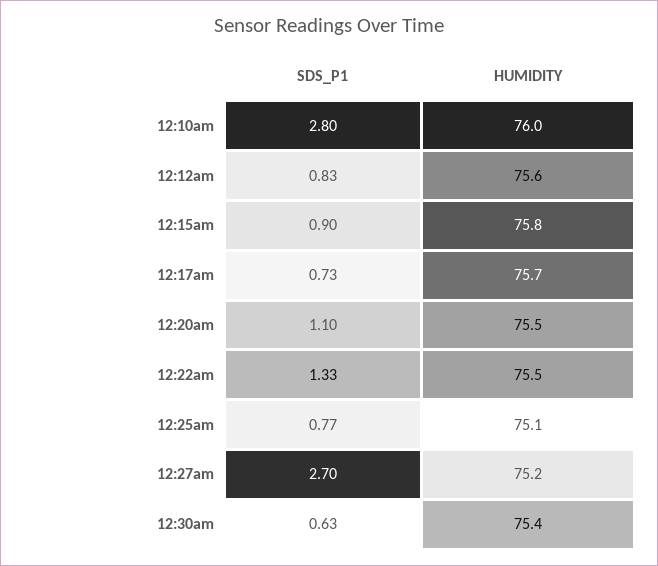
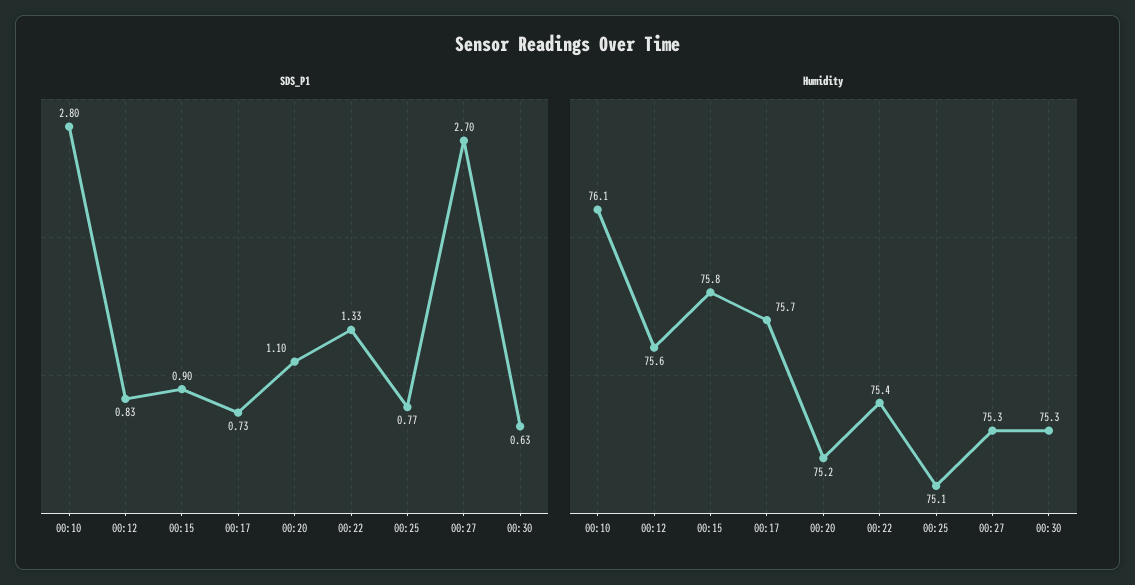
HUMIDITY, 12:10am: 76 -> 76.1
HUMIDITY, 12:20am: 75.5 -> 75.2
HUMIDITY, 12:22am: 75.5 -> 75.4
HUMIDITY, 12:27am: 75.2 -> 75.3
HUMIDITY, 12:30am: 75.4 -> 75.3

